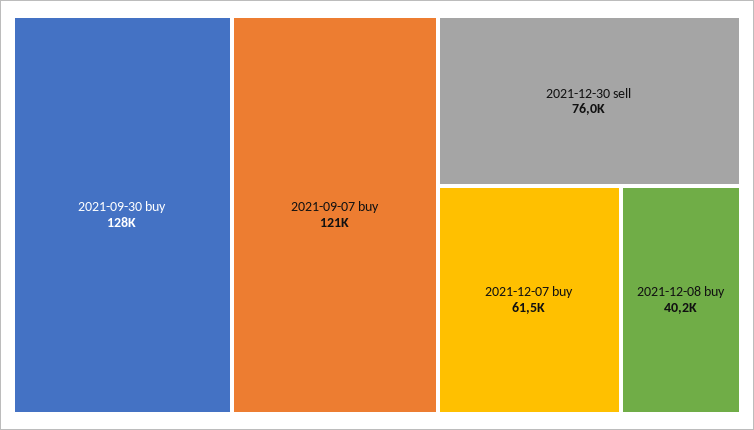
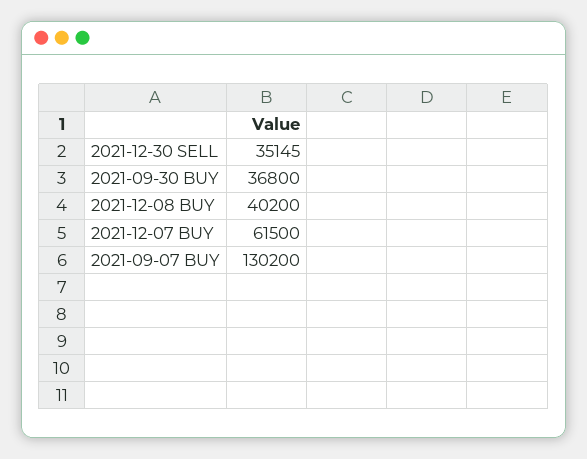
2021-09-30 buy: 128000 -> 36800
2021-09-07 buy: 121000 -> 130200
2021-12-30 sell: 76000 -> 35145

